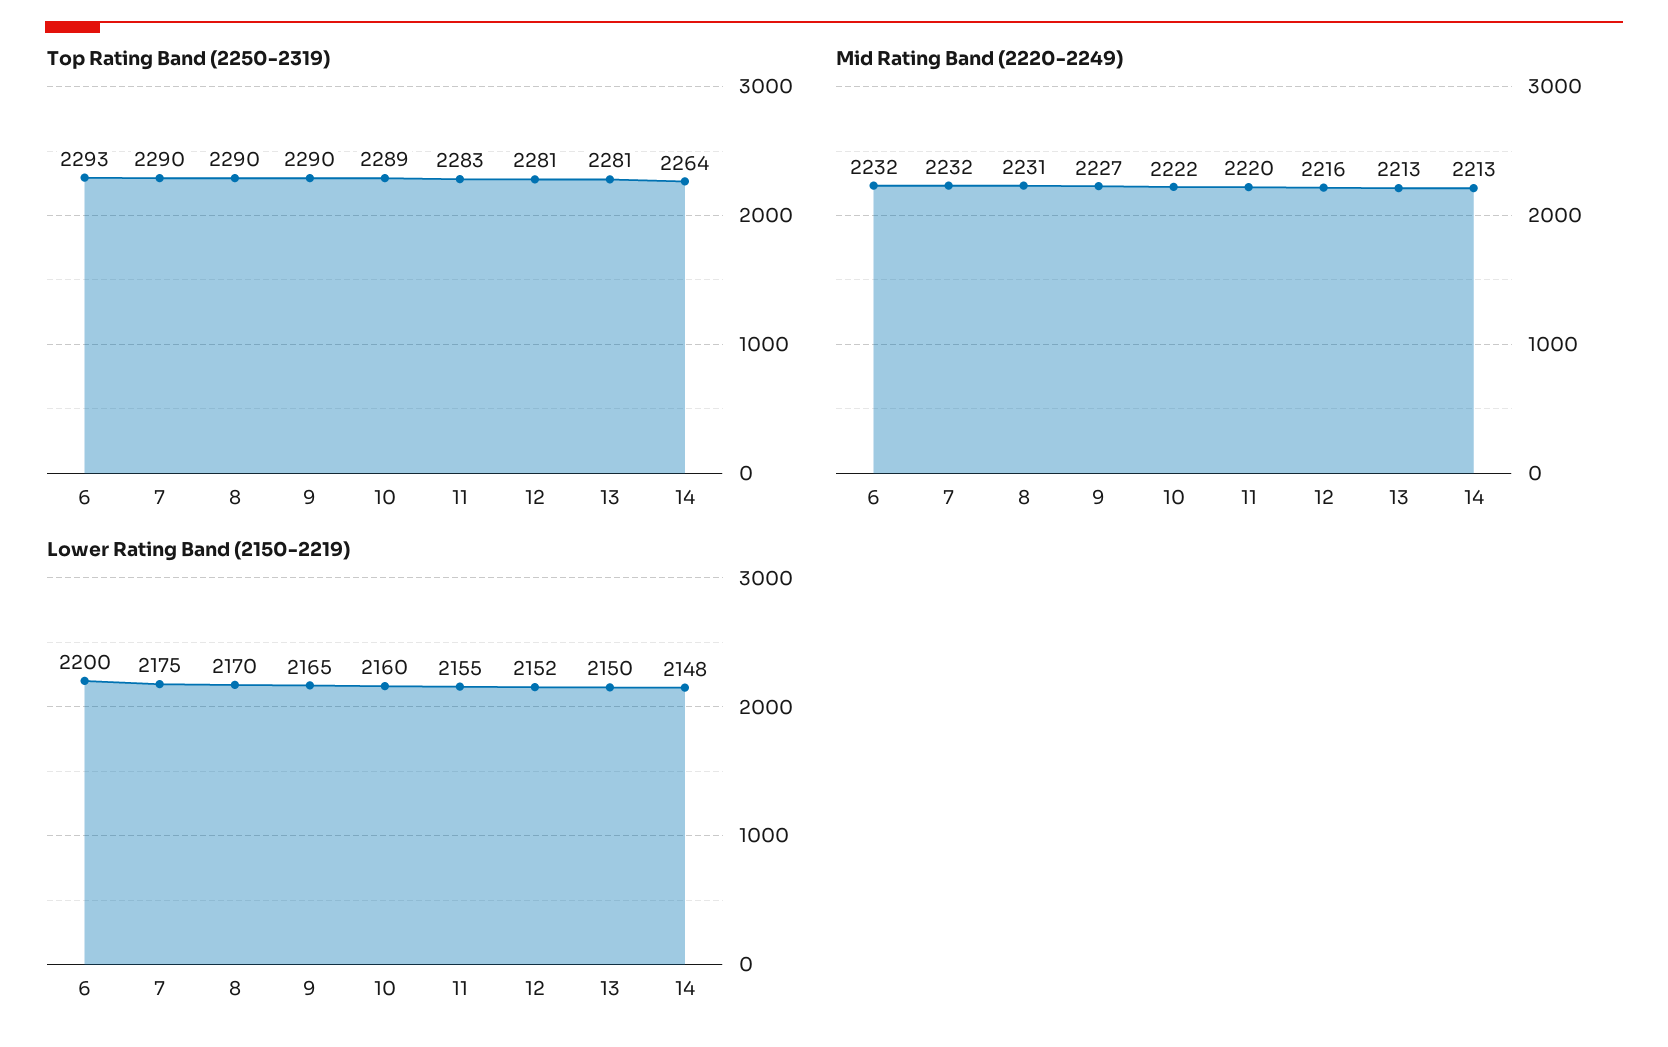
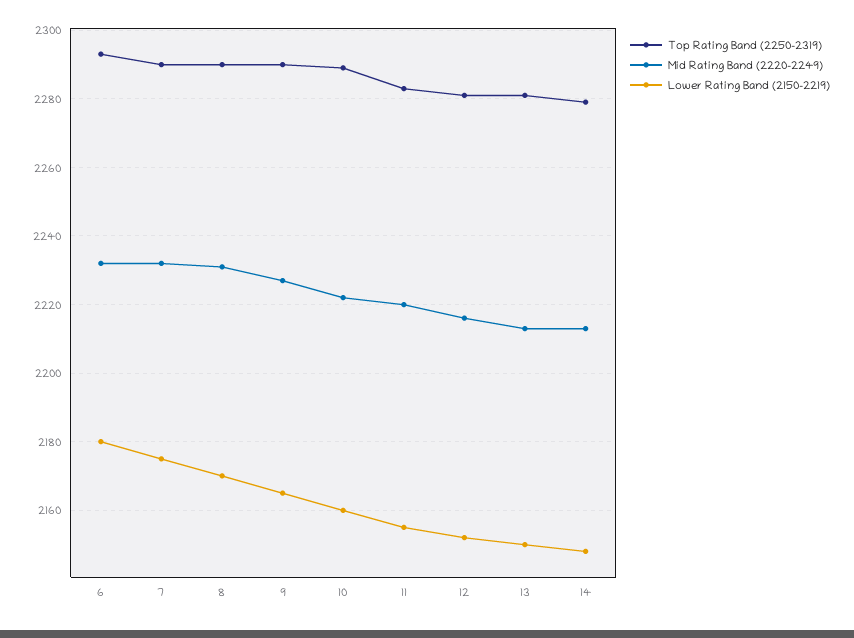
Top Rating Band (2250-2319), 14: 2264 -> 2280
Lower Rating Band (2150-2219), 6: 2200 -> 2180

